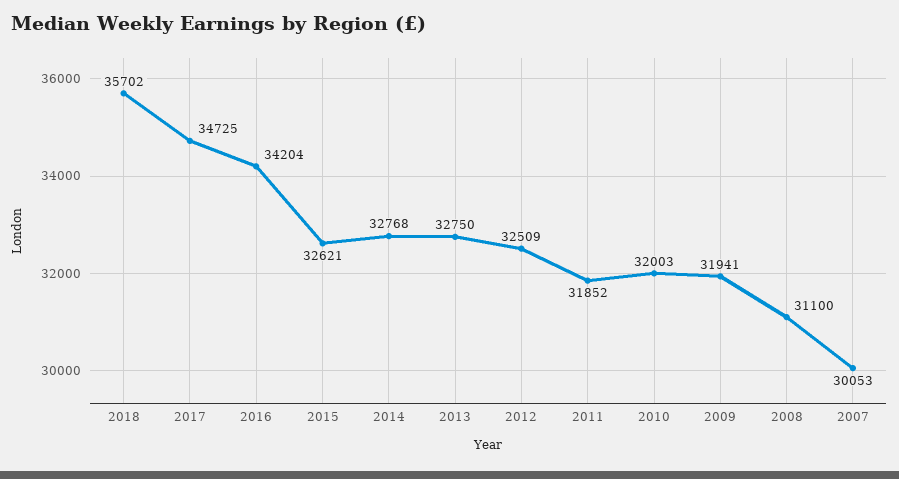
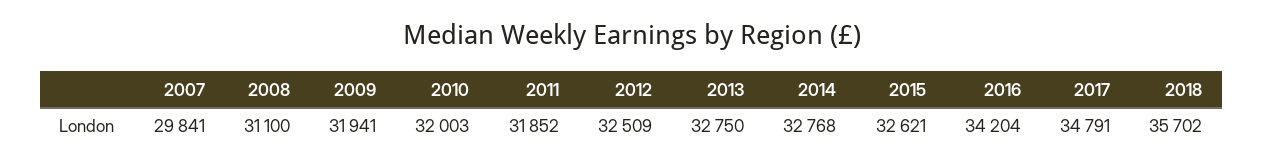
2017: 34725 -> 34791
2007: 30053 -> 29841

